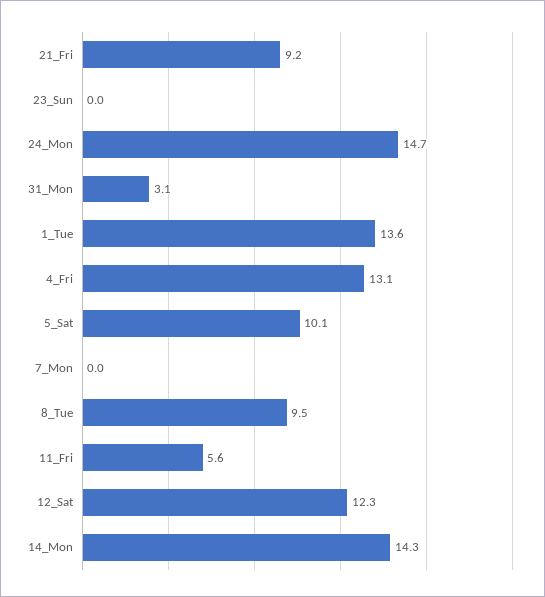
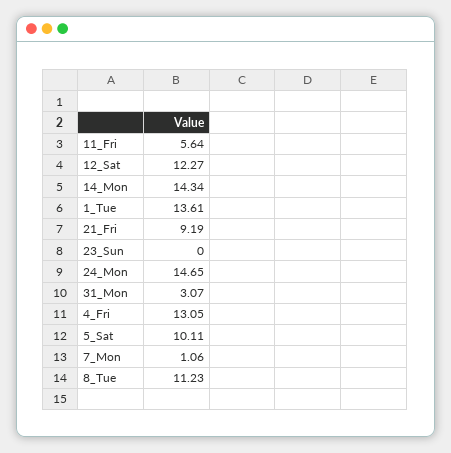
7_Mon: 0 -> 1.06
8_Tue: 9.5 -> 11.23

